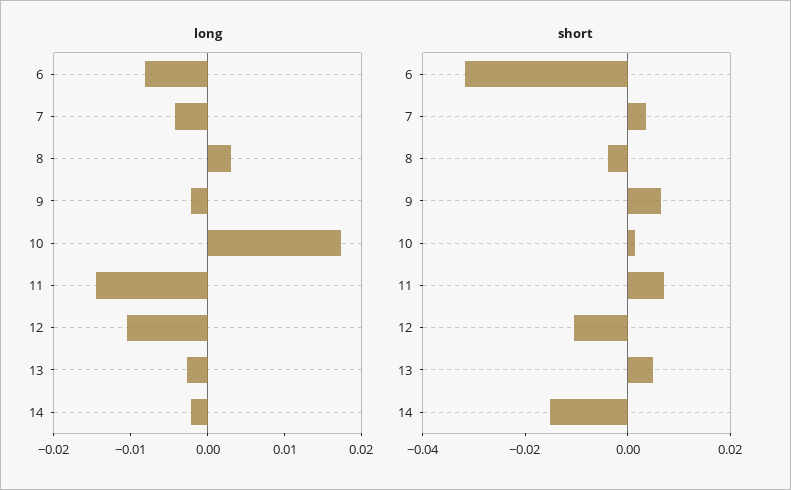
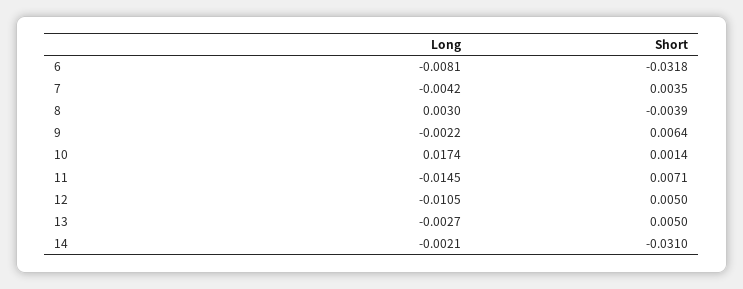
short, 12: -0.01 -> 0.005
short, 14: -0.015 -> -0.031

